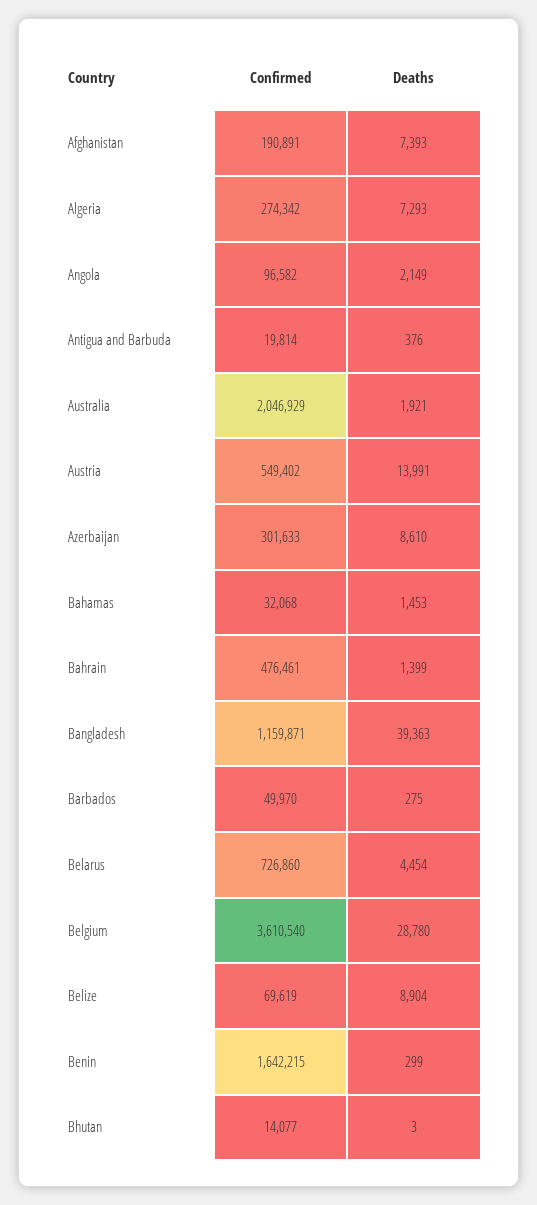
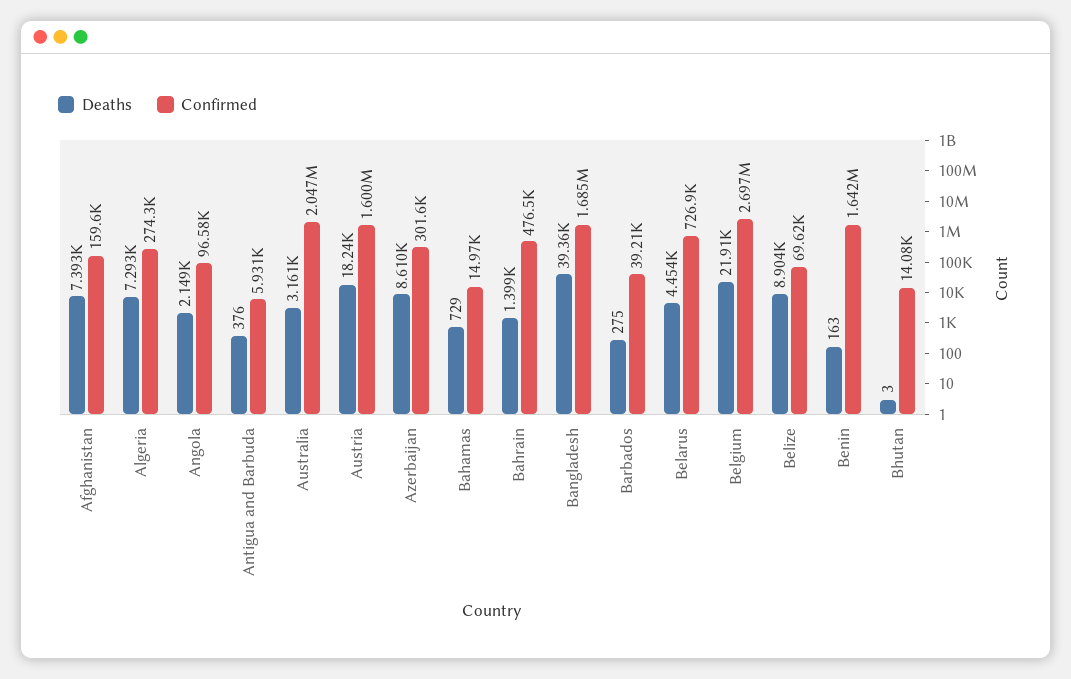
Confirmed, Afghanistan: 190891 -> 159600
Confirmed, Antigua and Barbuda: 19814 -> 5931
Deaths, Australia: 1921 -> 3161
Confirmed, Austria: 549402 -> 1600000
Deaths, Austria: 13991 -> 18240
Confirmed, Bahamas: 32068 -> 14970
Deaths, Bahamas: 1453 -> 729
Confirmed, Bangladesh: 1159871 -> 1685000
Confirmed, Barbados: 49970 -> 39210
Confirmed, Belgium: 3610540 -> 2697000
Deaths, Belgium: 28780 -> 21910
Deaths, Benin: 299 -> 163

